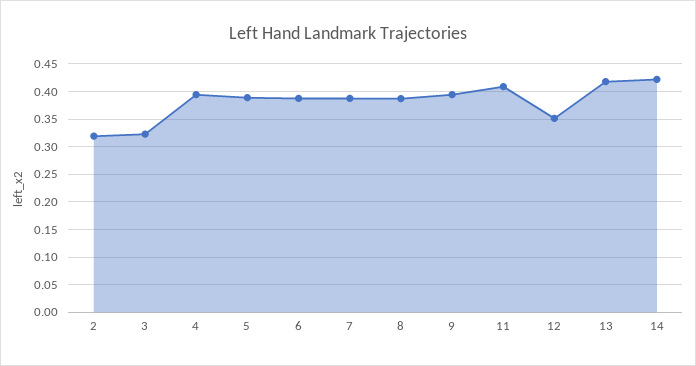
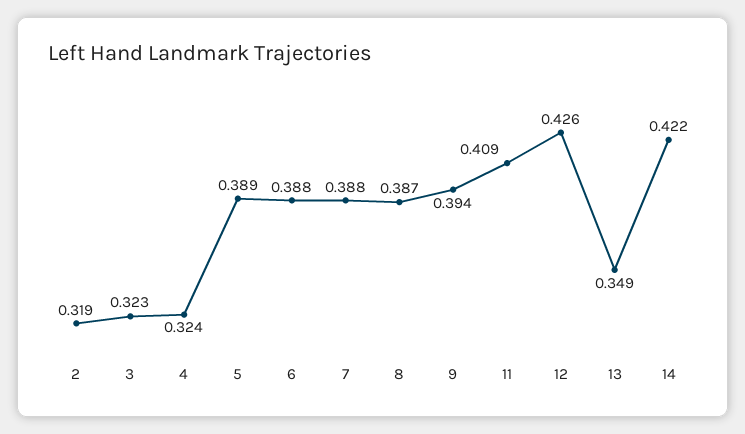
4: 0.4 -> 0.324
12: 0.35 -> 0.426
13: 0.425 -> 0.349

